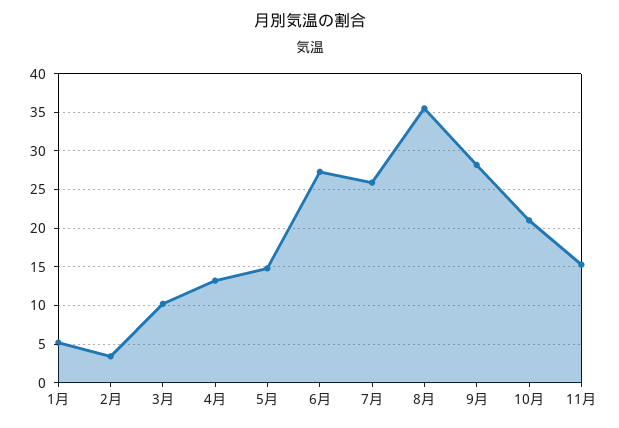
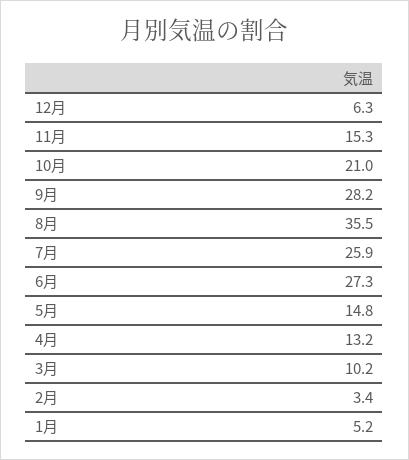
12月: none -> 6.3

